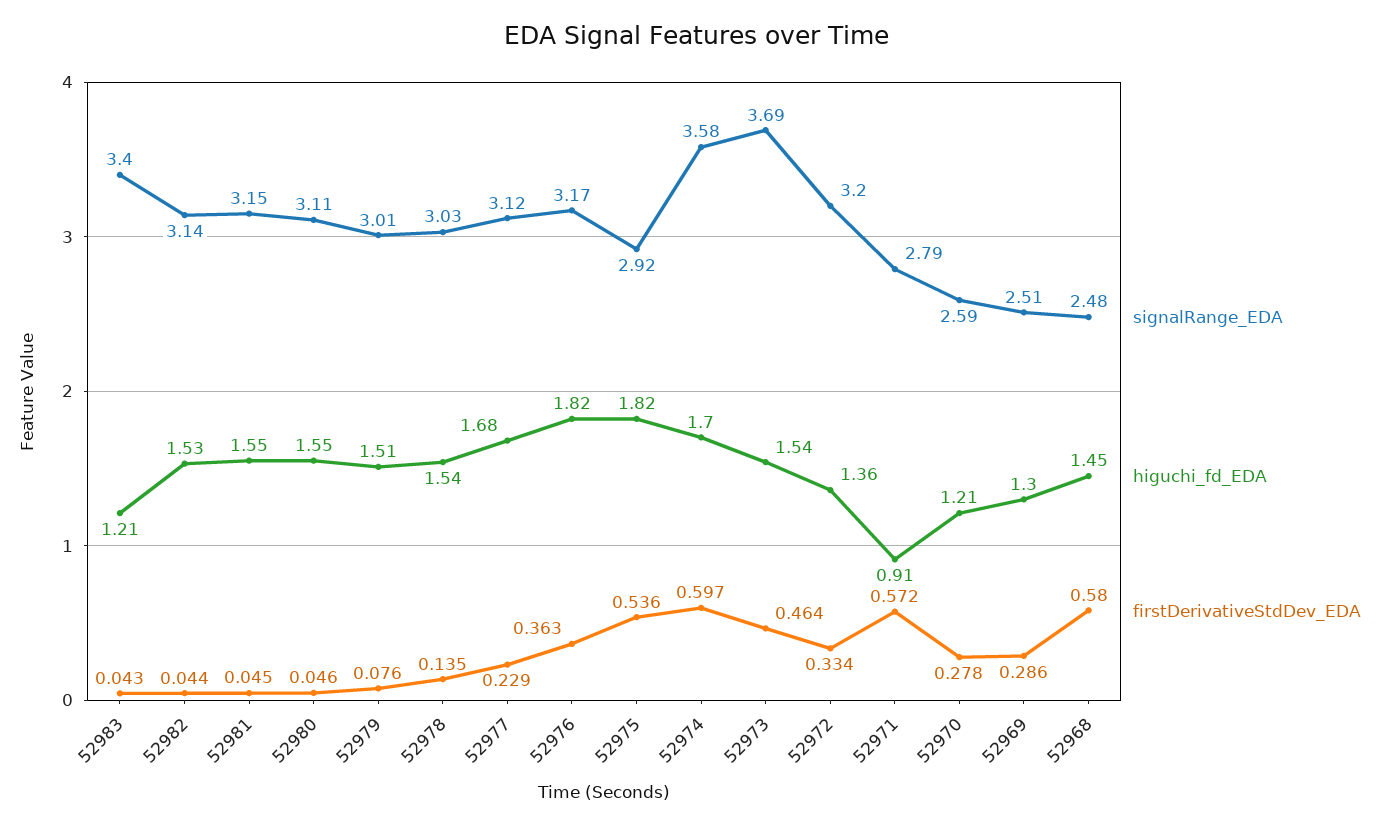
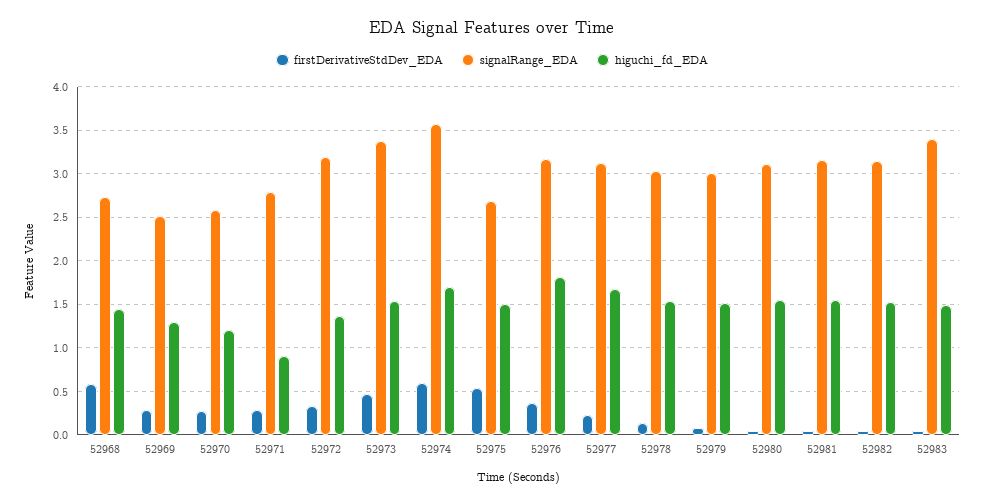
higuchi_fd_EDA, 52983: 1.21 -> 1.5
signalRange_EDA, 52975: 2.92 -> 2.7
higuchi_fd_EDA, 52975: 1.82 -> 1.5
signalRange_EDA, 52973: 3.69 -> 3.4
firstDerivativeStdDev_EDA, 52971: 0.572 -> 0.3
signalRange_EDA, 52968: 2.48 -> 2.7

